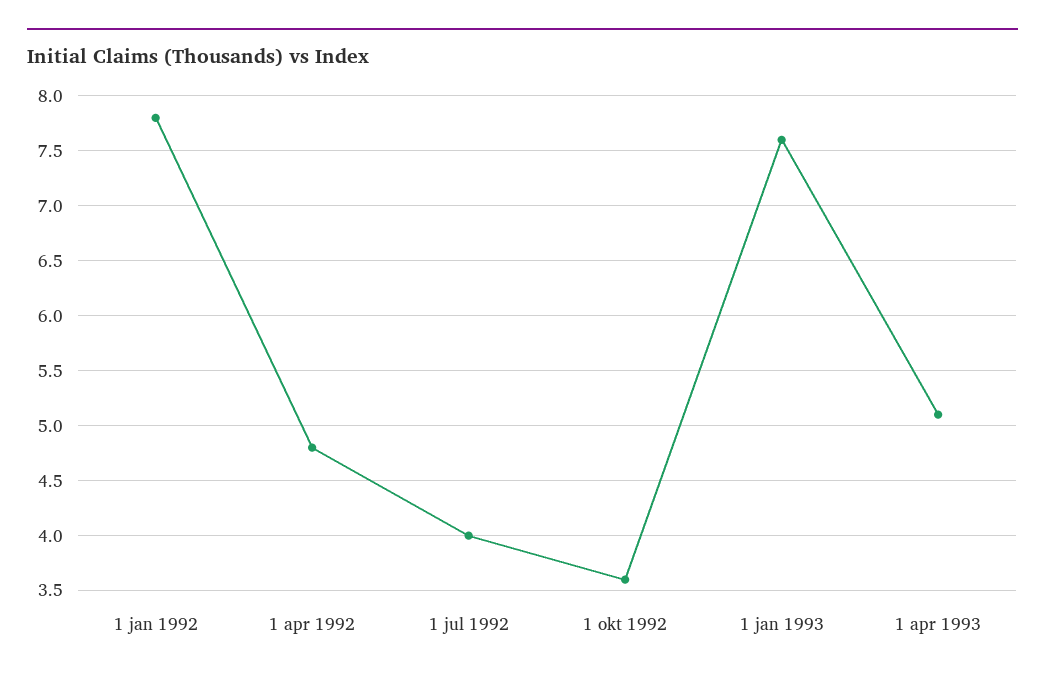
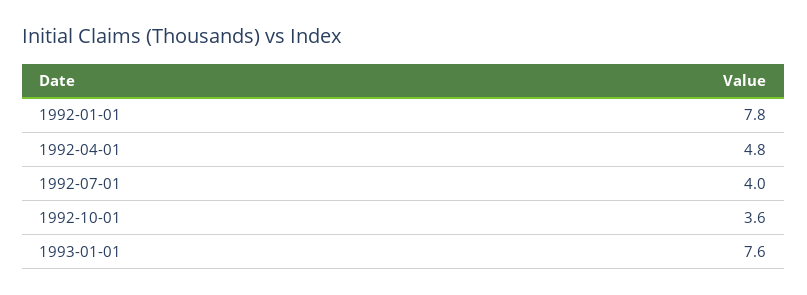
1 apr 1993: 5.1 -> none

